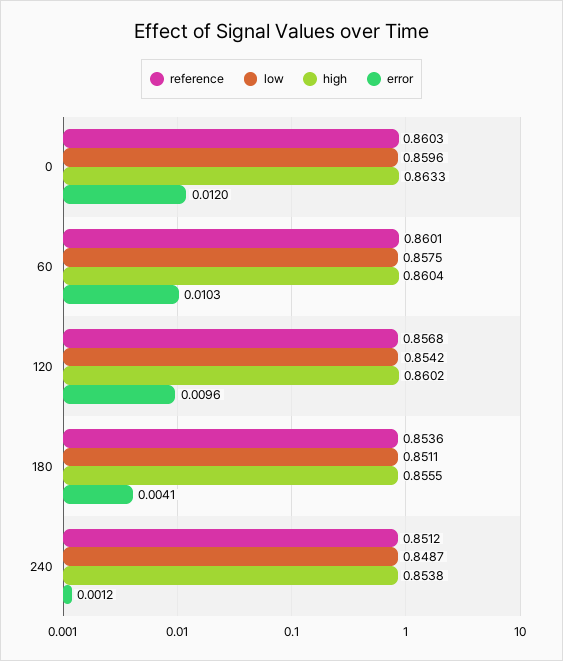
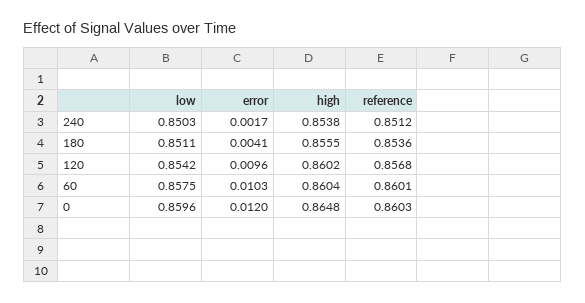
high, 0: 0.8633 -> 0.8648
low, 240: 0.8487 -> 0.8503
error, 240: 0.0012 -> 0.0017

